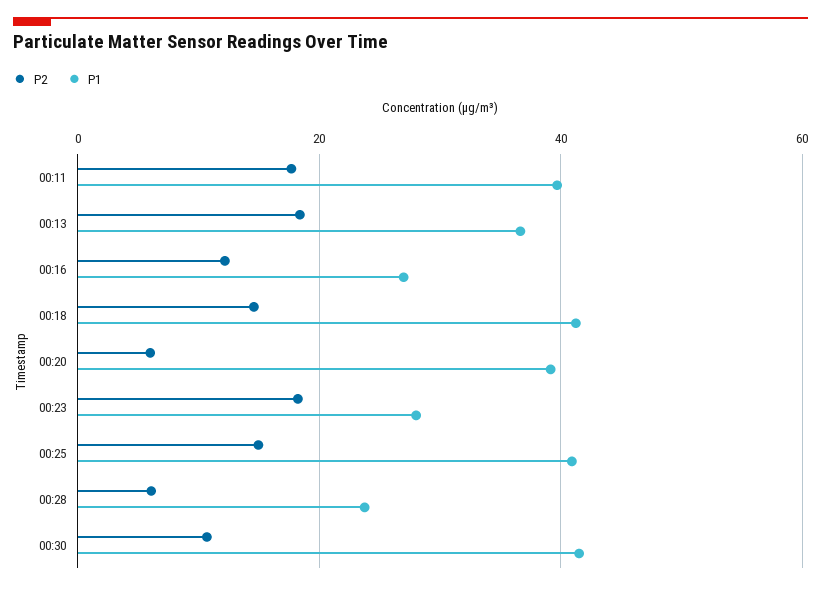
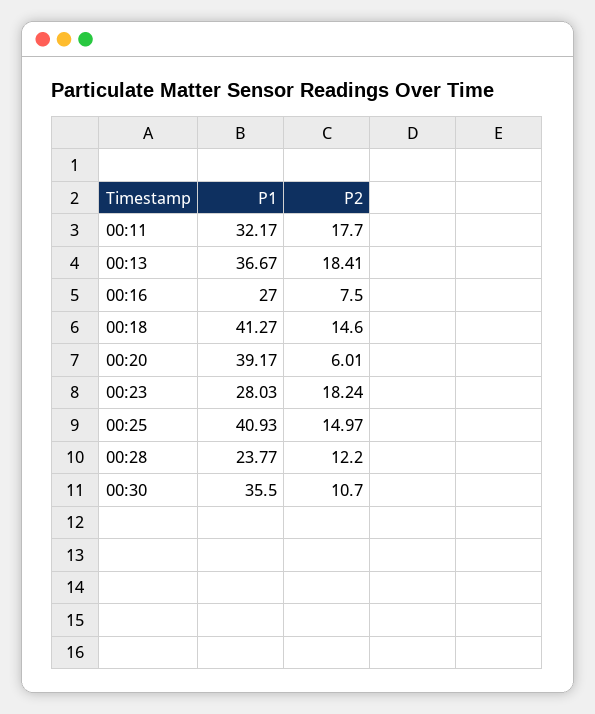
P1, 00:11: 40 -> 32.17
P2, 00:16: 12 -> 7.5
P2, 00:28: 6 -> 12.2
P1, 00:30: 42 -> 35.5

